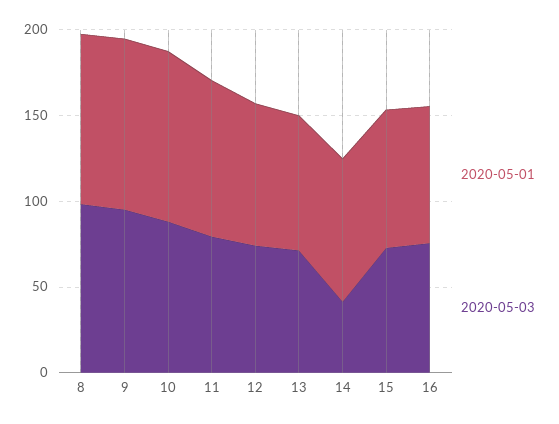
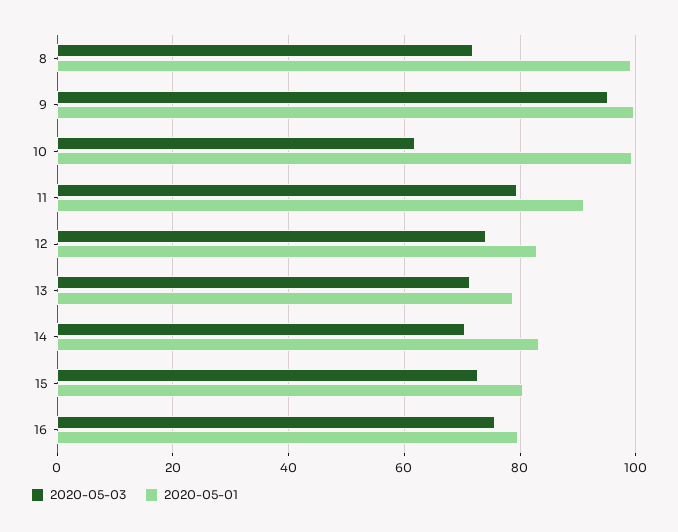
2020-05-03, 8: 100 -> 72
2020-05-03, 10: 90 -> 62
2020-05-03, 14: 40 -> 70

